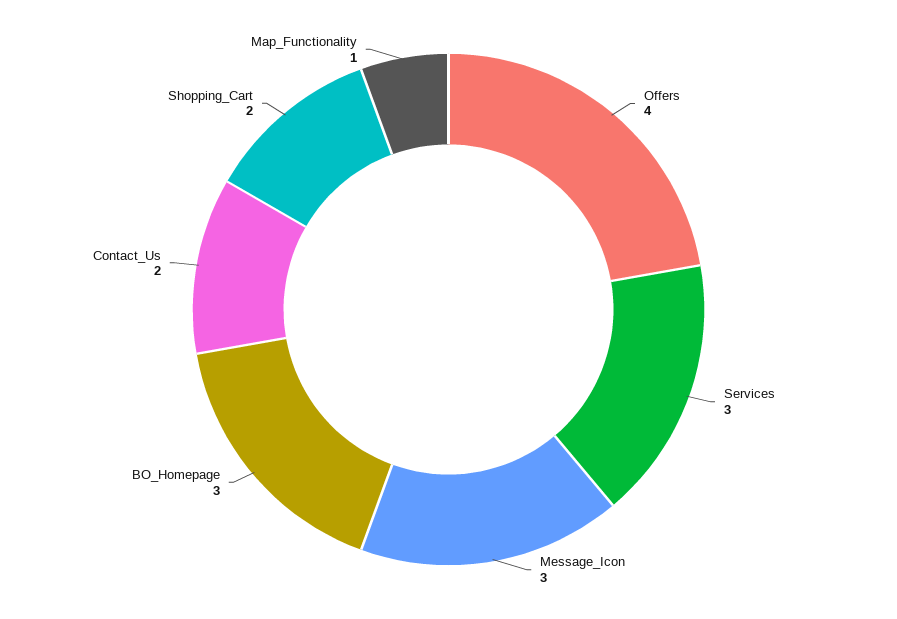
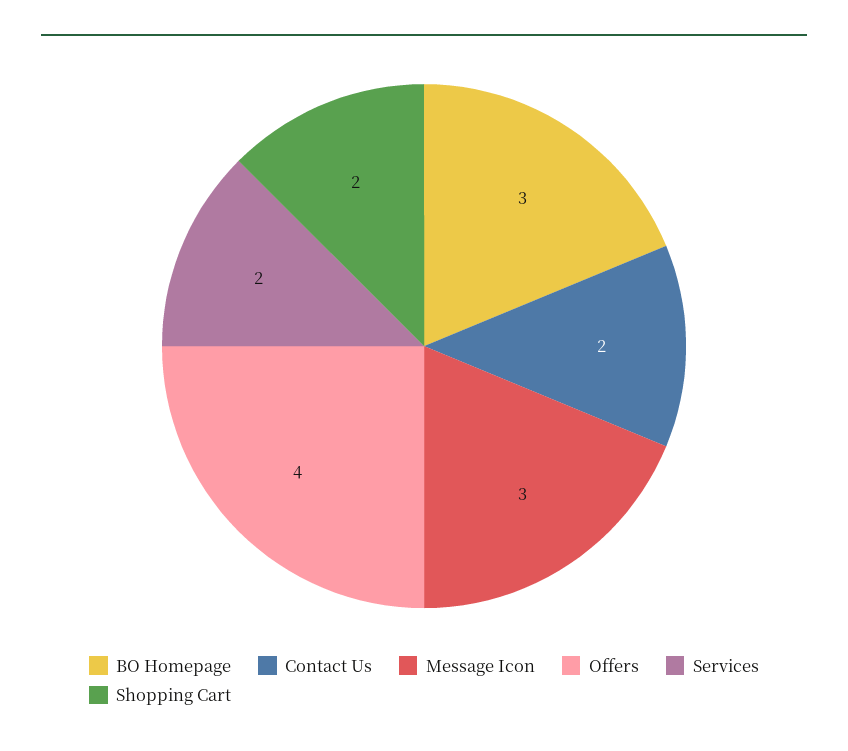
Services: 3 -> 2
Map_Functionality: 1 -> none

